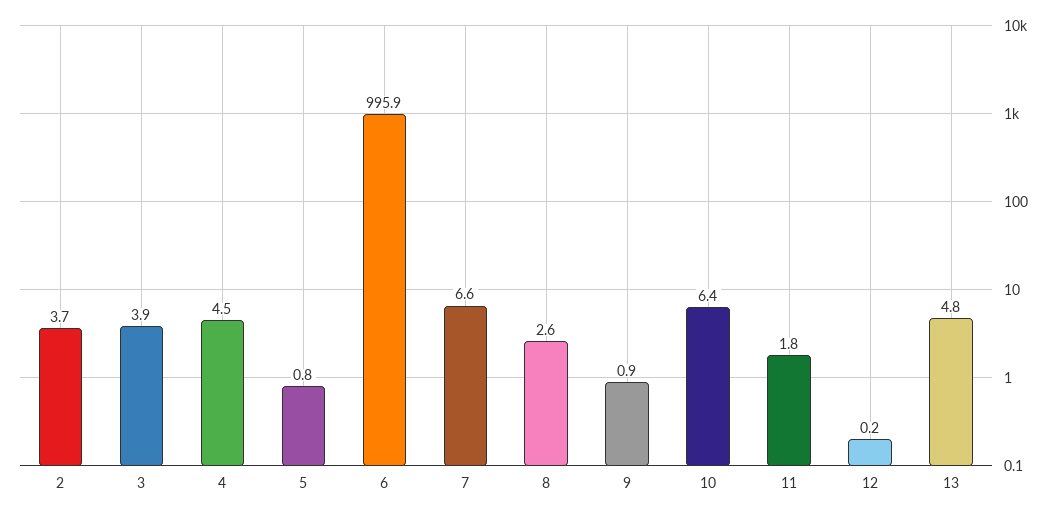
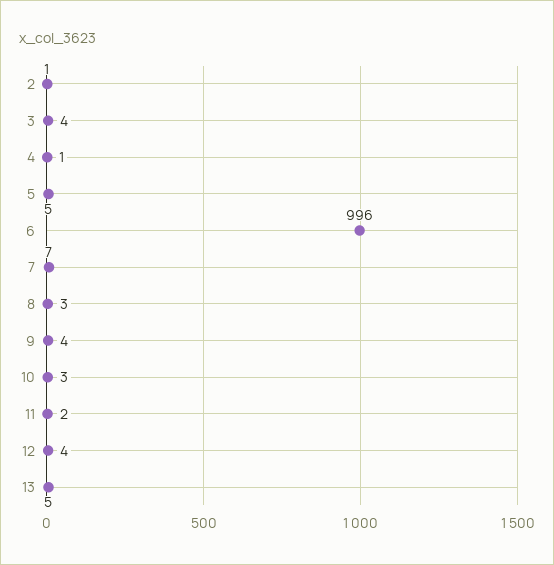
2: 3.7 -> 1
4: 4.5 -> 1
5: 0.8 -> 5
9: 0.9 -> 4
10: 6.4 -> 3
12: 0.2 -> 4

